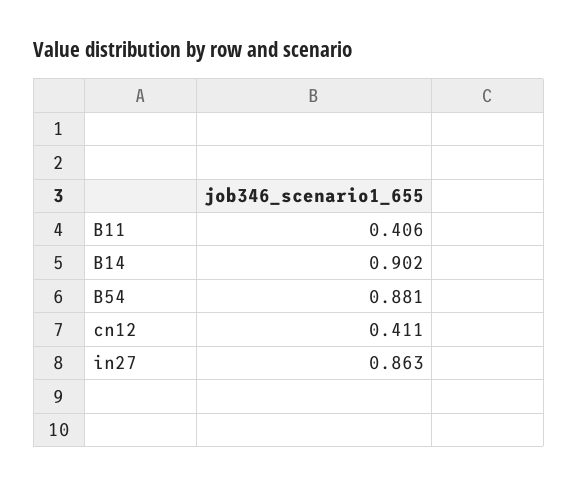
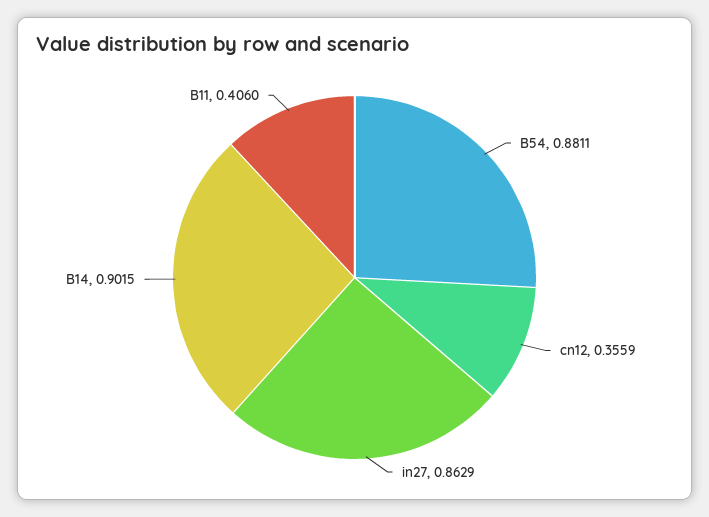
cn12: 0.411 -> 0.3559

